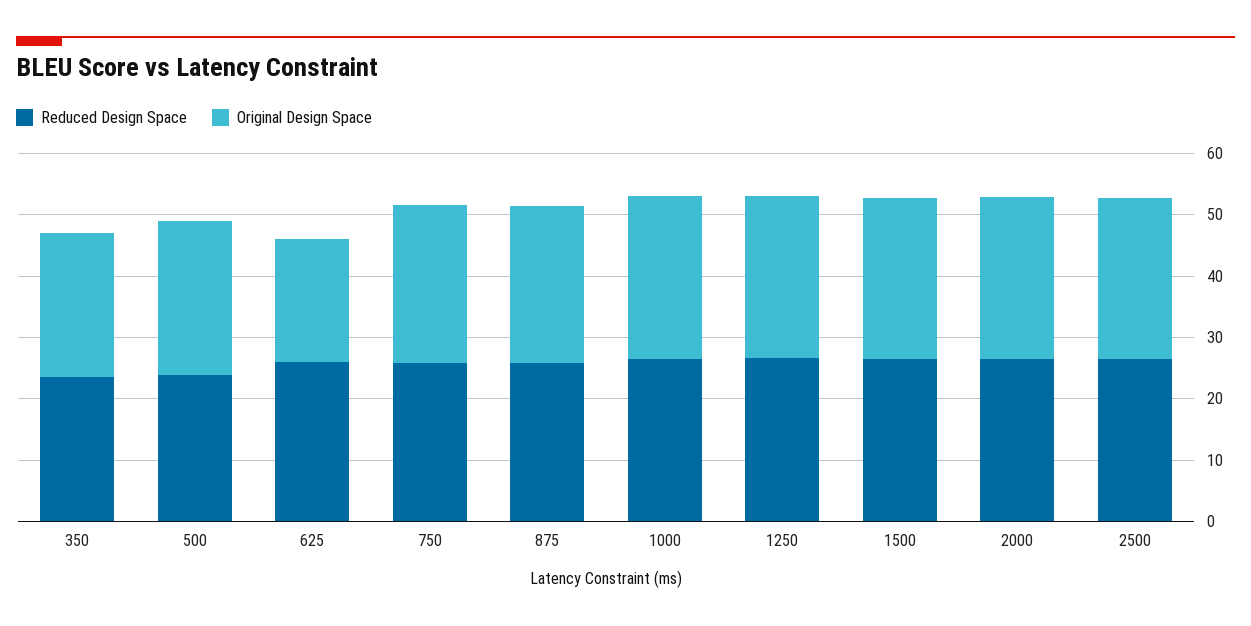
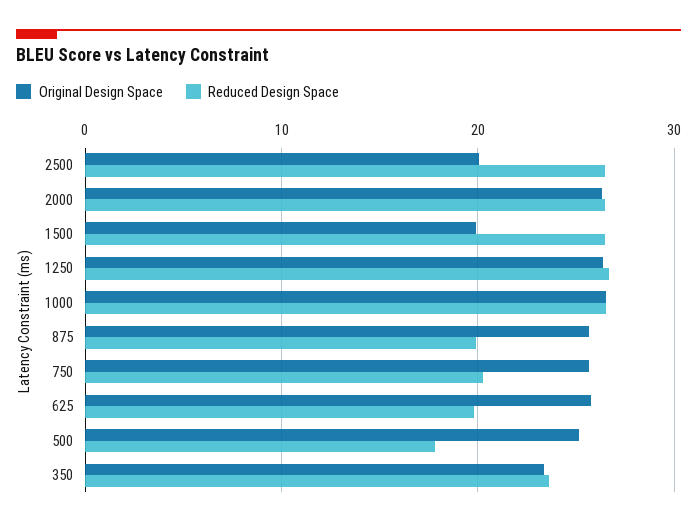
Reduced Design Space, 500: 24 -> 18
Reduced Design Space, 625: 26 -> 20
Original Design Space, 625: 20 -> 26
Reduced Design Space, 750: 26 -> 20
Reduced Design Space, 875: 26 -> 20
Original Design Space, 1500: 26 -> 20
Original Design Space, 2500: 26 -> 20

